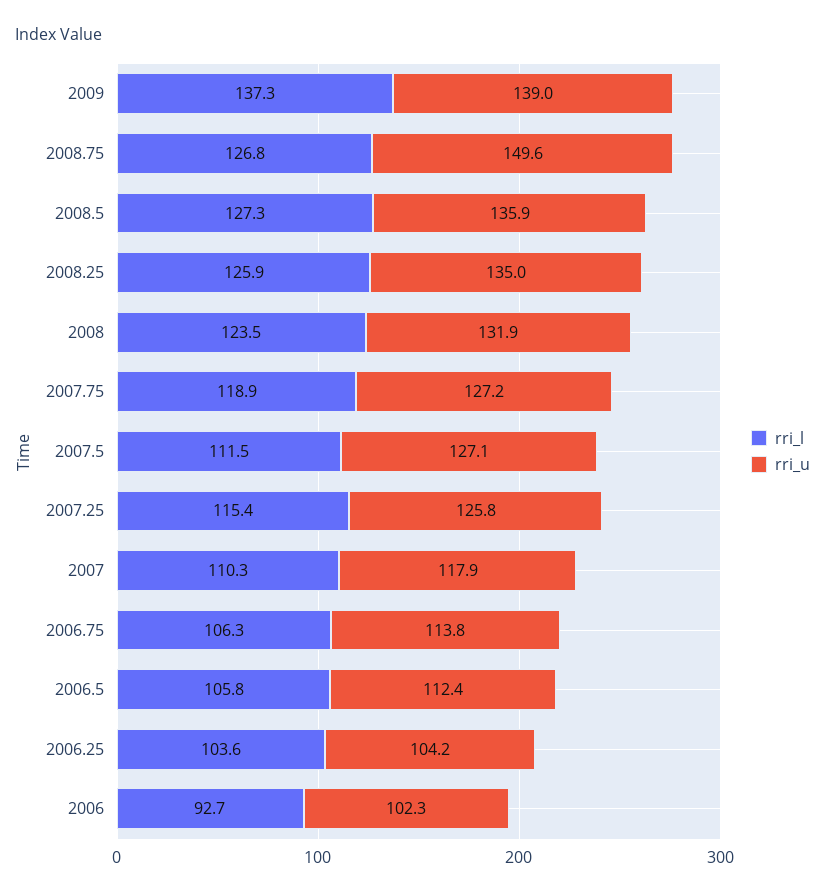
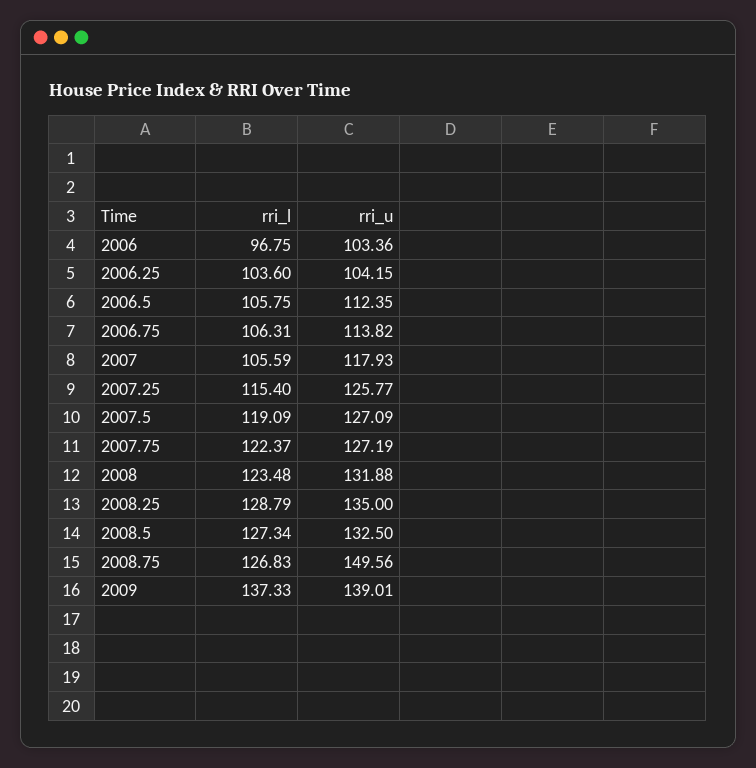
rri_u, 2008.5: 135.9 -> 132.5
rri_l, 2008.25: 125.9 -> 128.79
rri_l, 2007.75: 118.9 -> 122.37
rri_l, 2007.5: 111.5 -> 119.09
rri_l, 2007: 110.3 -> 105.59
rri_l, 2006: 92.7 -> 96.75
rri_u, 2006: 102.3 -> 103.36

